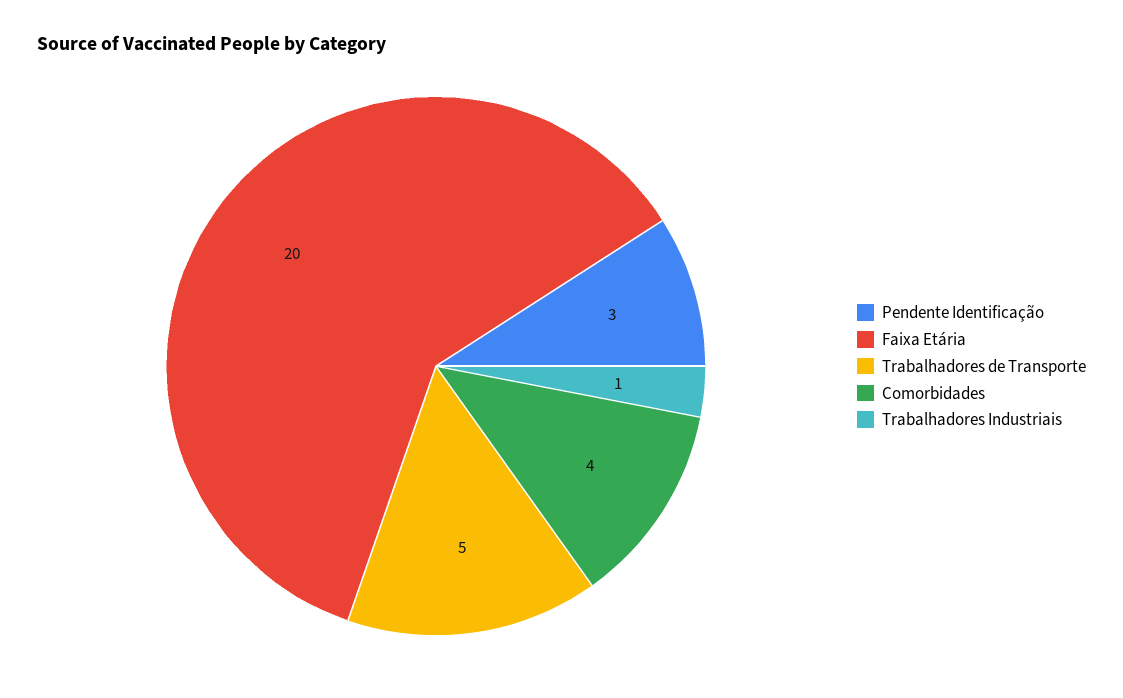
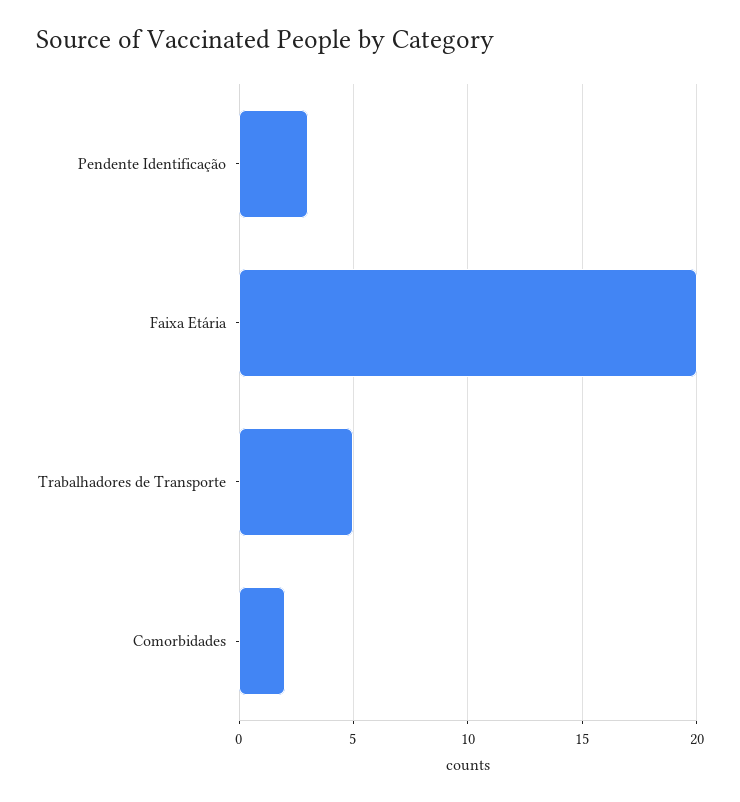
Comorbidades: 4 -> 2
Trabalhadores Industriais: 1 -> none

